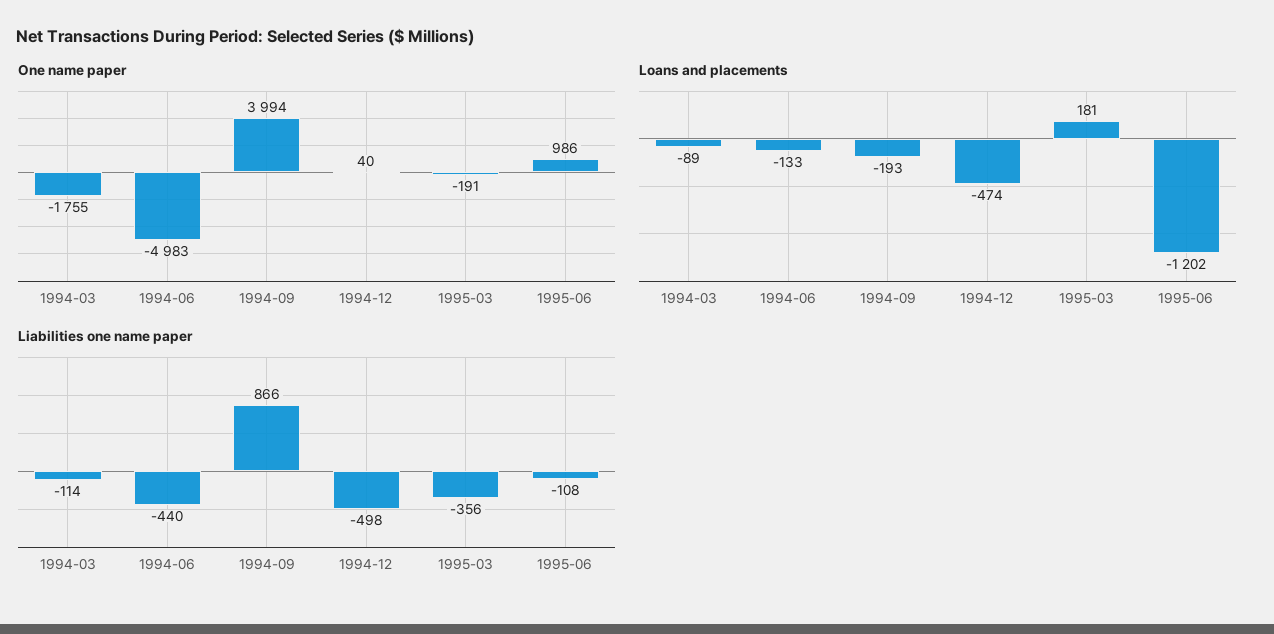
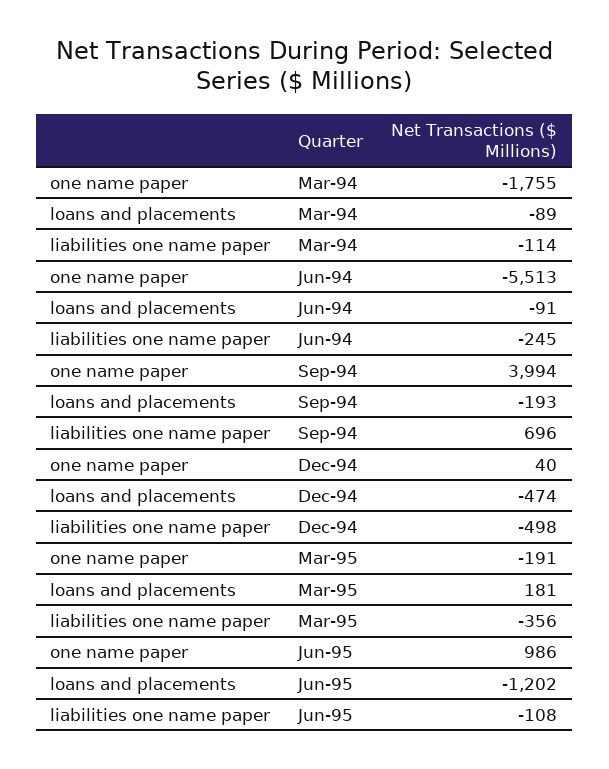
One name paper, 1994-06: -4983 -> -5513
Loans and placements, 1994-06: -133 -> -91
Liabilities one name paper, 1994-06: -440 -> -245
Liabilities one name paper, 1994-09: 866 -> 696

